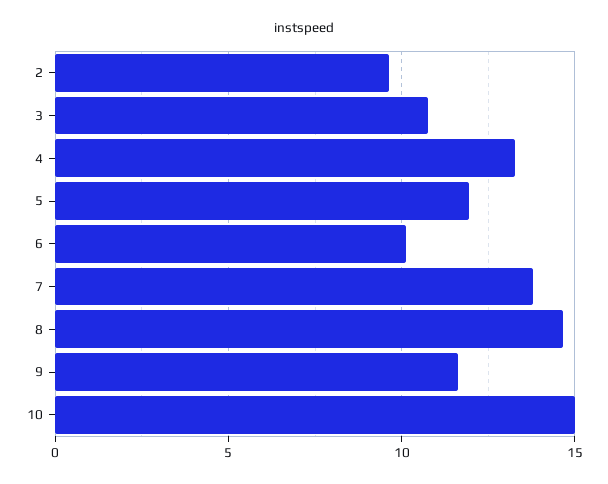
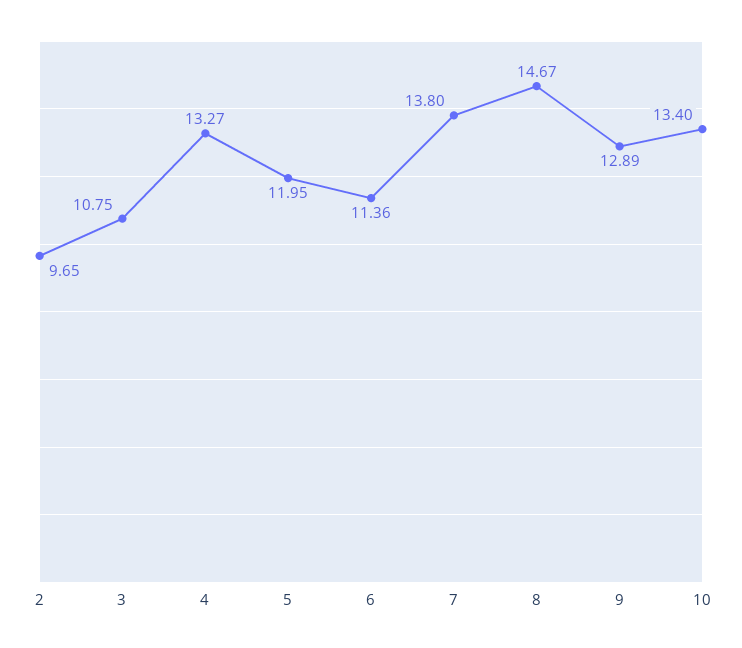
6: 10 -> 11.36
9: 11.5 -> 12.89
10: 15 -> 13.4

